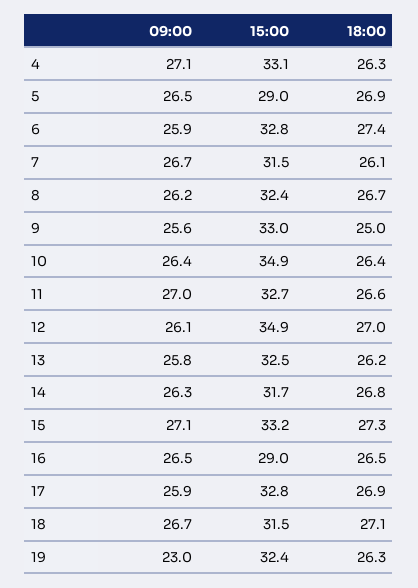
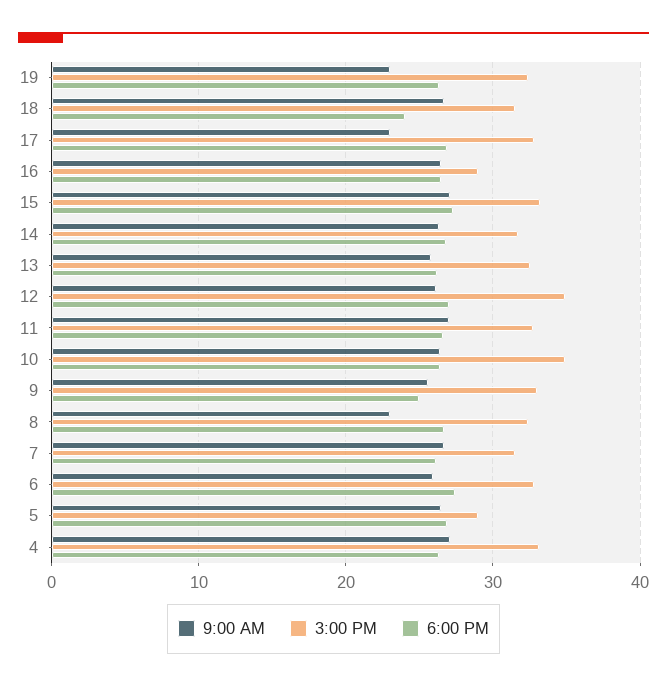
09:00, 8: 26.2 -> 23
09:00, 17: 25.9 -> 23
18:00, 18: 27.1 -> 24

